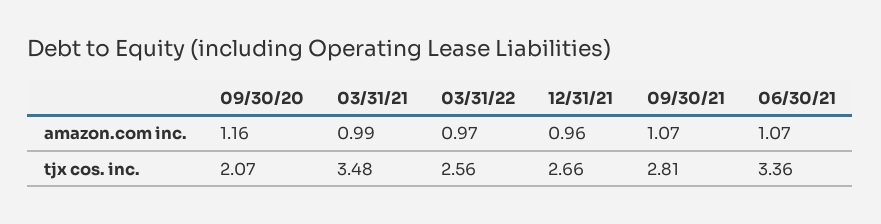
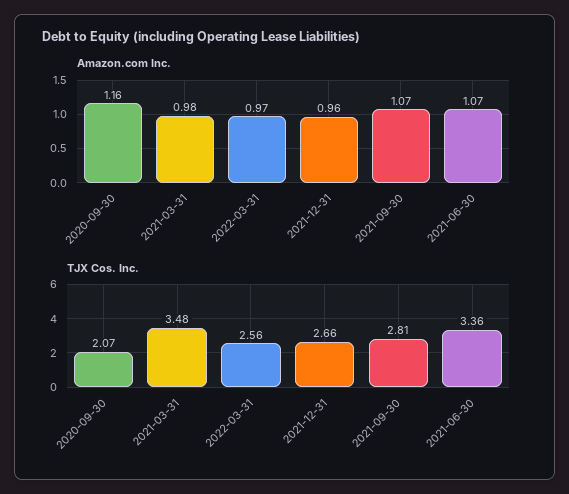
amazon.com inc., 03/31/21: 0.99 -> 0.98

